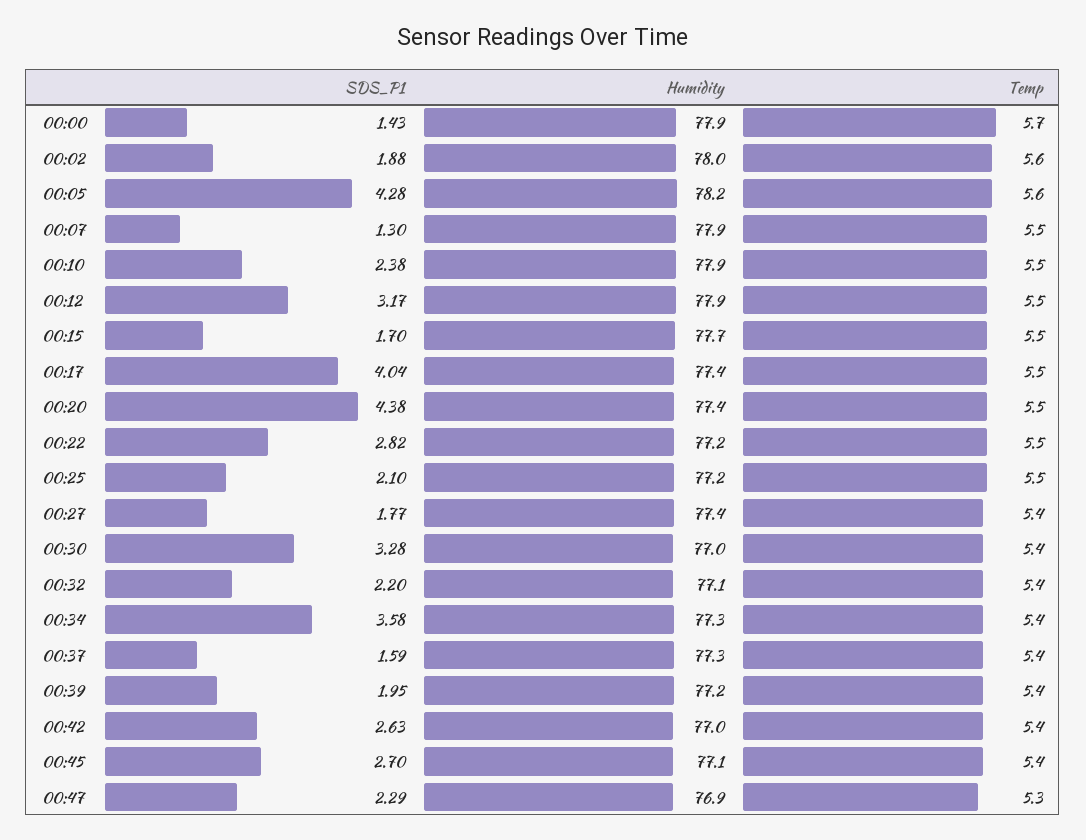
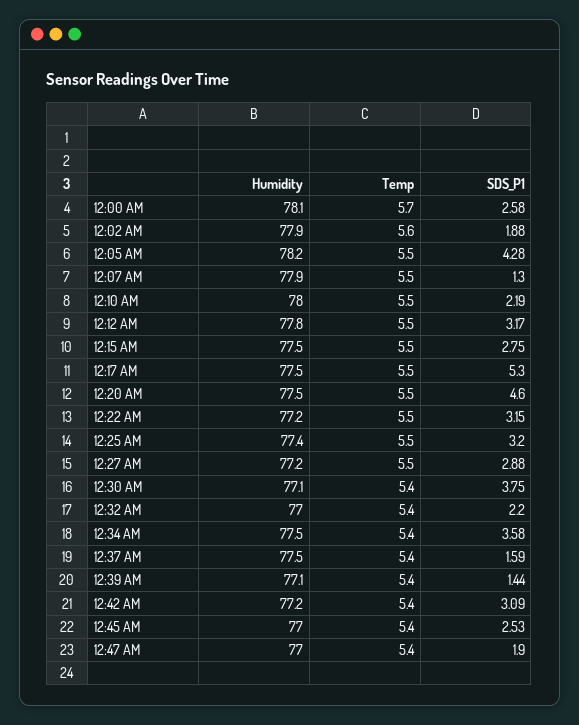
SDS_P1, 00:00: 1.43 -> 2.58
Humidity, 00:00: 77.9 -> 78.1
Humidity, 00:02: 78 -> 77.9
Temp, 00:05: 5.6 -> 5.5
SDS_P1, 00:10: 2.38 -> 2.19
Humidity, 00:10: 77.9 -> 78
Humidity, 00:12: 77.9 -> 77.8
SDS_P1, 00:15: 1.7 -> 2.75
Humidity, 00:15: 77.7 -> 77.5
SDS_P1, 00:17: 4.04 -> 5.3
Humidity, 00:17: 77.4 -> 77.5
SDS_P1, 00:20: 4.38 -> 4.6
Humidity, 00:20: 77.4 -> 77.5
SDS_P1, 00:22: 2.82 -> 3.15
SDS_P1, 00:25: 2.1 -> 3.2
Humidity, 00:25: 77.2 -> 77.4
SDS_P1, 00:27: 1.77 -> 2.88
Humidity, 00:27: 77.4 -> 77.2
Temp, 00:27: 5.4 -> 5.5
SDS_P1, 00:30: 3.28 -> 3.75
Humidity, 00:30: 77 -> 77.1
Humidity, 00:32: 77.1 -> 77
Humidity, 00:34: 77.3 -> 77.5
Humidity, 00:37: 77.3 -> 77.5
SDS_P1, 00:39: 1.95 -> 1.44
Humidity, 00:39: 77.2 -> 77.1
SDS_P1, 00:42: 2.63 -> 3.09
Humidity, 00:42: 77 -> 77.2
SDS_P1, 00:45: 2.7 -> 2.53
Humidity, 00:45: 77.1 -> 77
SDS_P1, 00:47: 2.29 -> 1.9
Humidity, 00:47: 76.9 -> 77
Temp, 00:47: 5.3 -> 5.4

